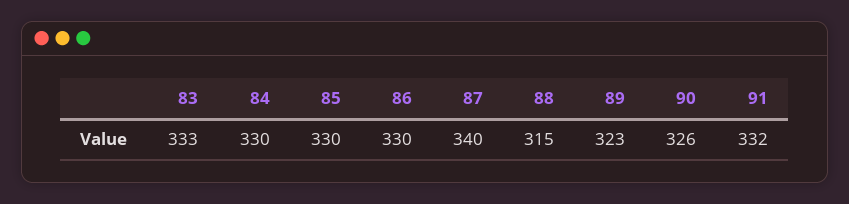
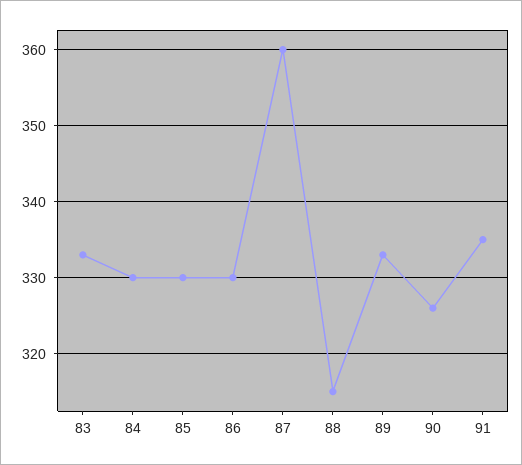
87: 340 -> 360
89: 323 -> 333
91: 332 -> 335

